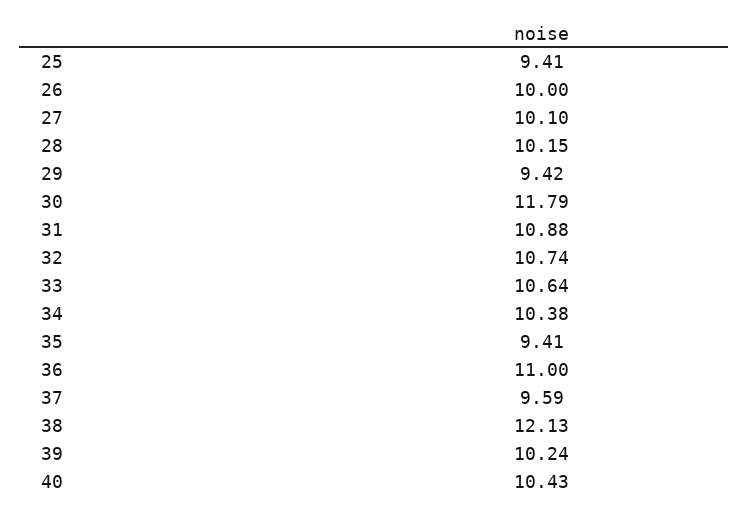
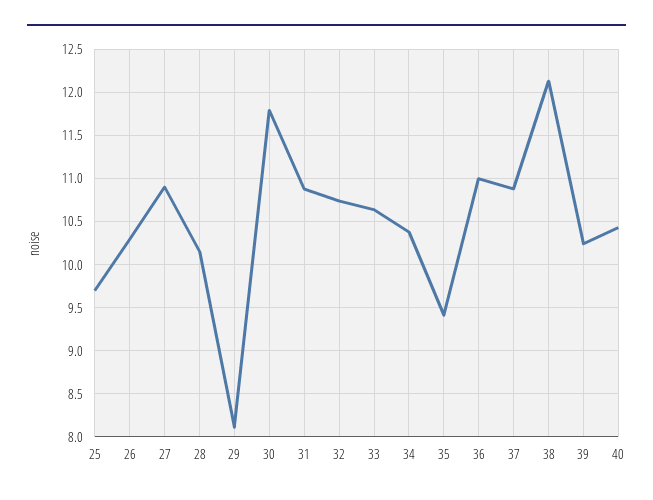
25: 9.41 -> 9.7
26: 10 -> 10.3
27: 10.1 -> 10.9
29: 9.42 -> 8.1
37: 9.59 -> 10.9

